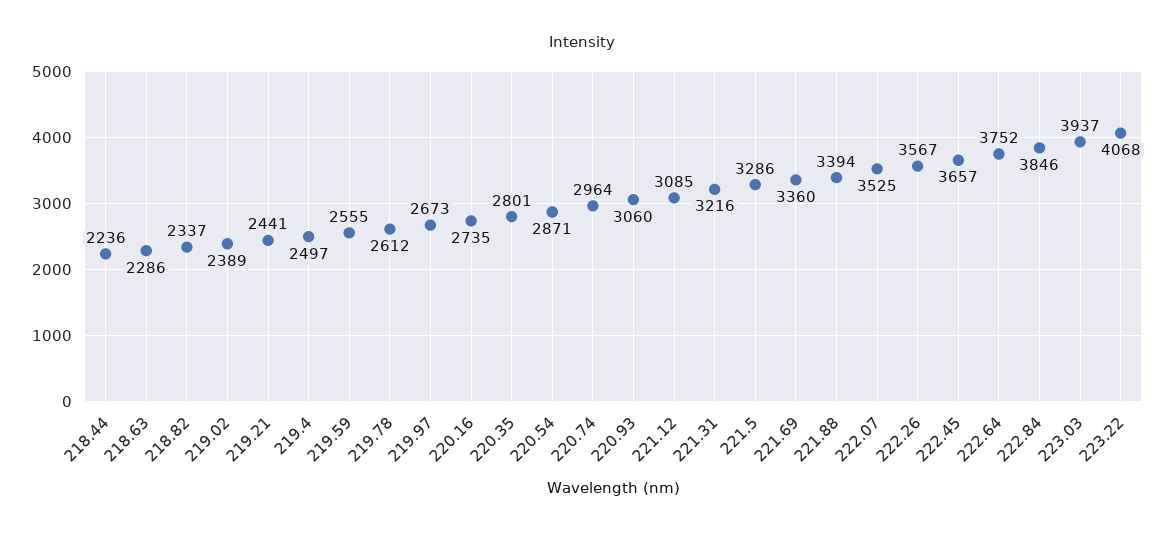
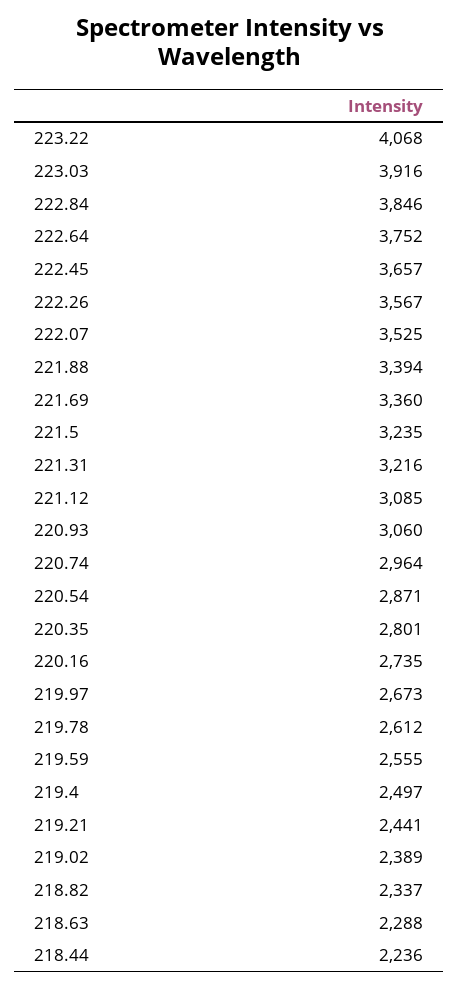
218.63: 2286 -> 2288
221.5: 3286 -> 3235
223.03: 3937 -> 3916

